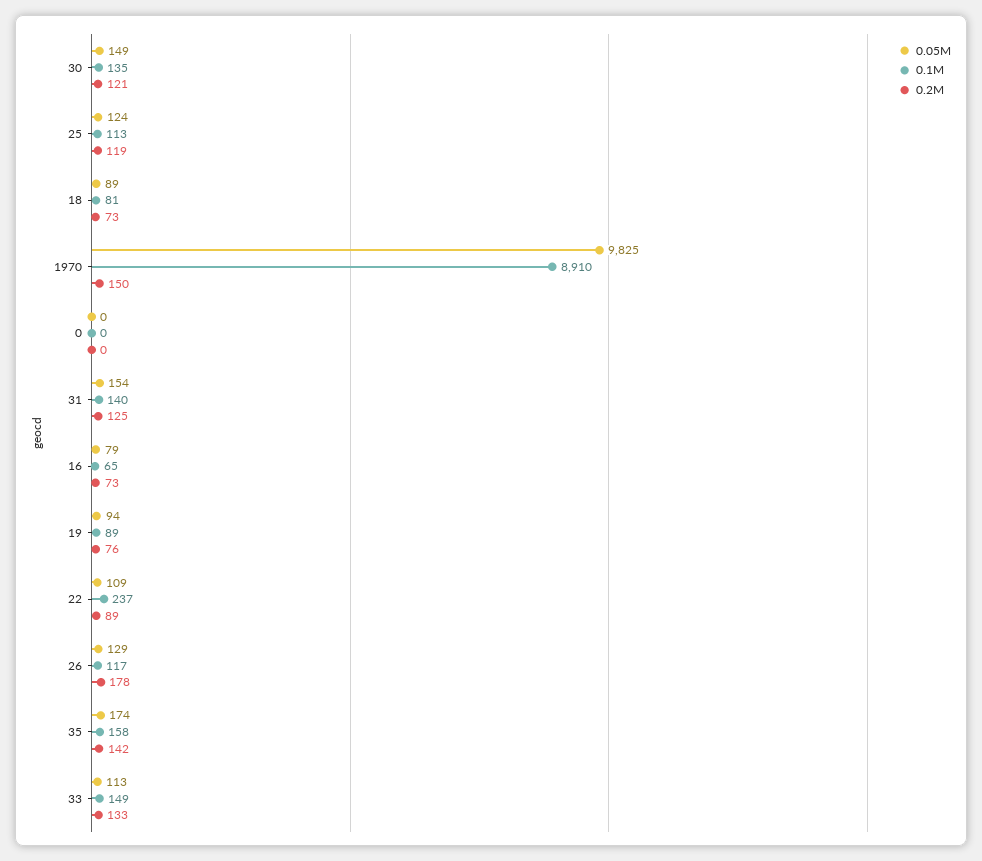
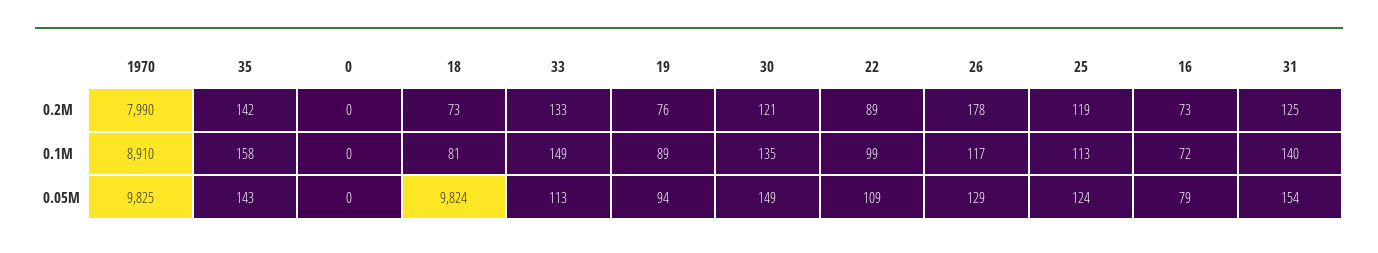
0.05M, 18: 89 -> 9824
0.2M, 1970: 150 -> 7990
0.1M, 16: 65 -> 72
0.1M, 22: 237 -> 99
0.05M, 35: 174 -> 143

